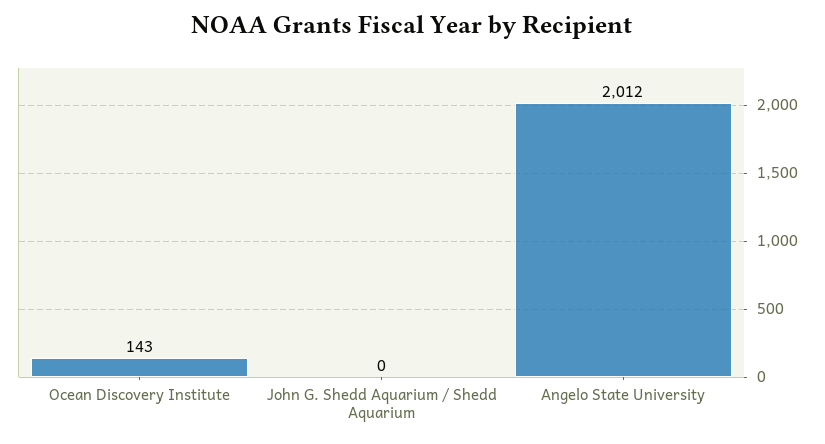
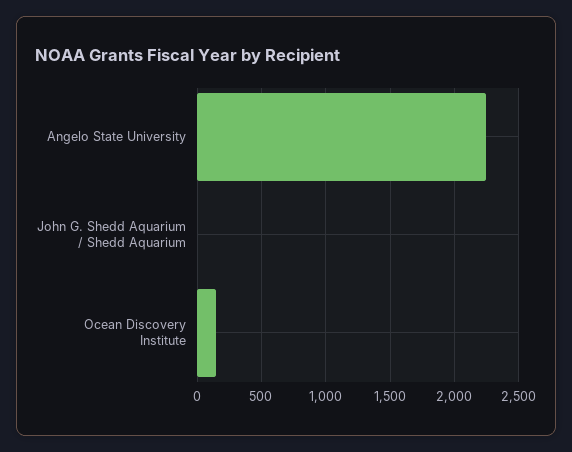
Angelo State University: 2012 -> 2250

